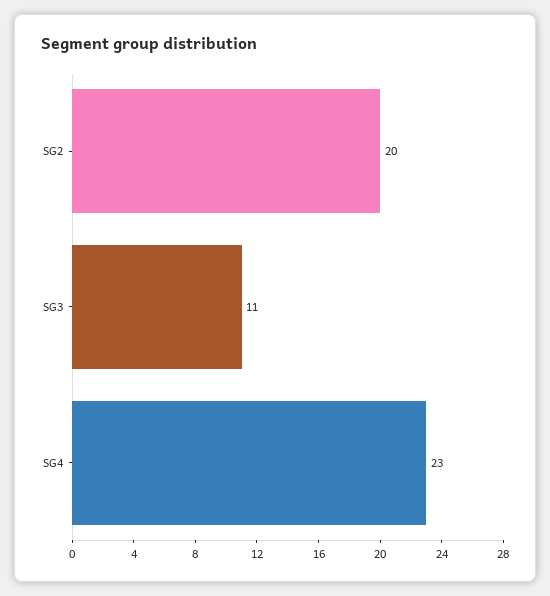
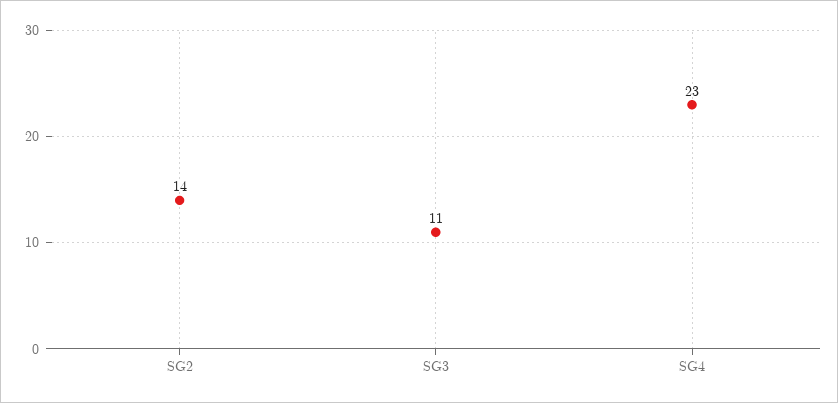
SG2: 20 -> 14

